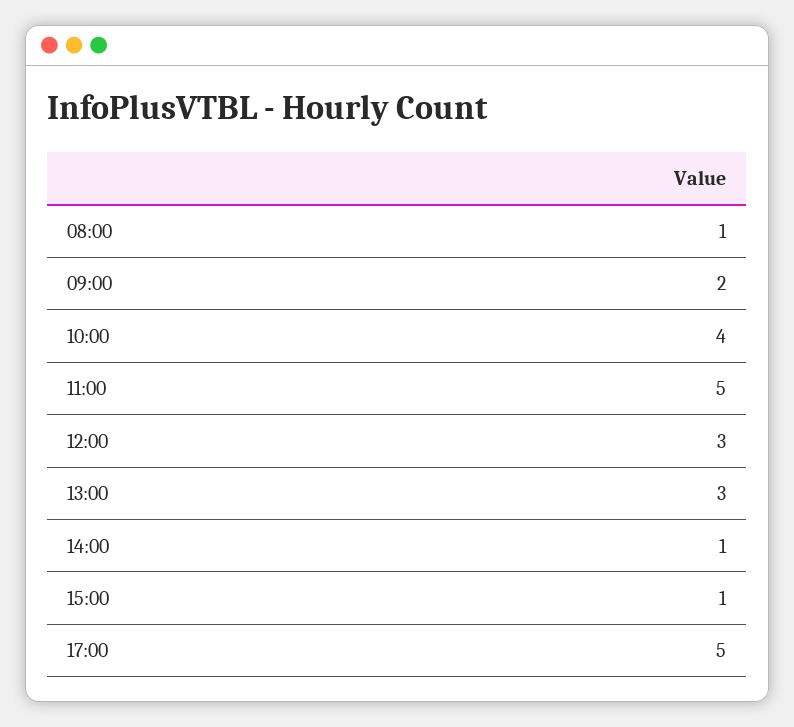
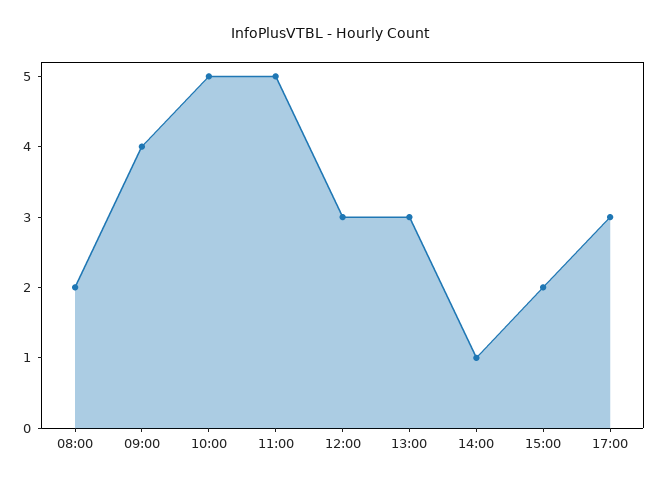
08:00: 1 -> 2
09:00: 2 -> 4
10:00: 4 -> 5
15:00: 1 -> 2
17:00: 5 -> 3

